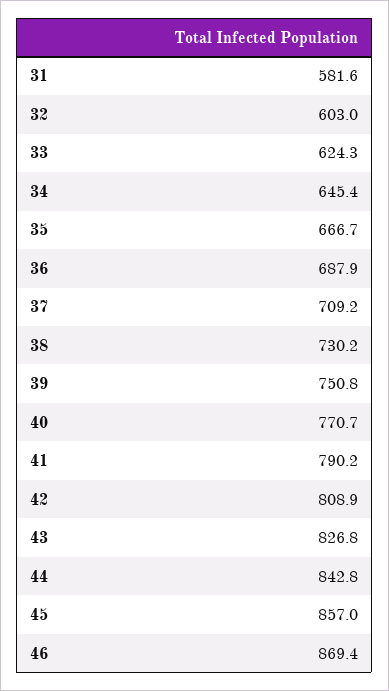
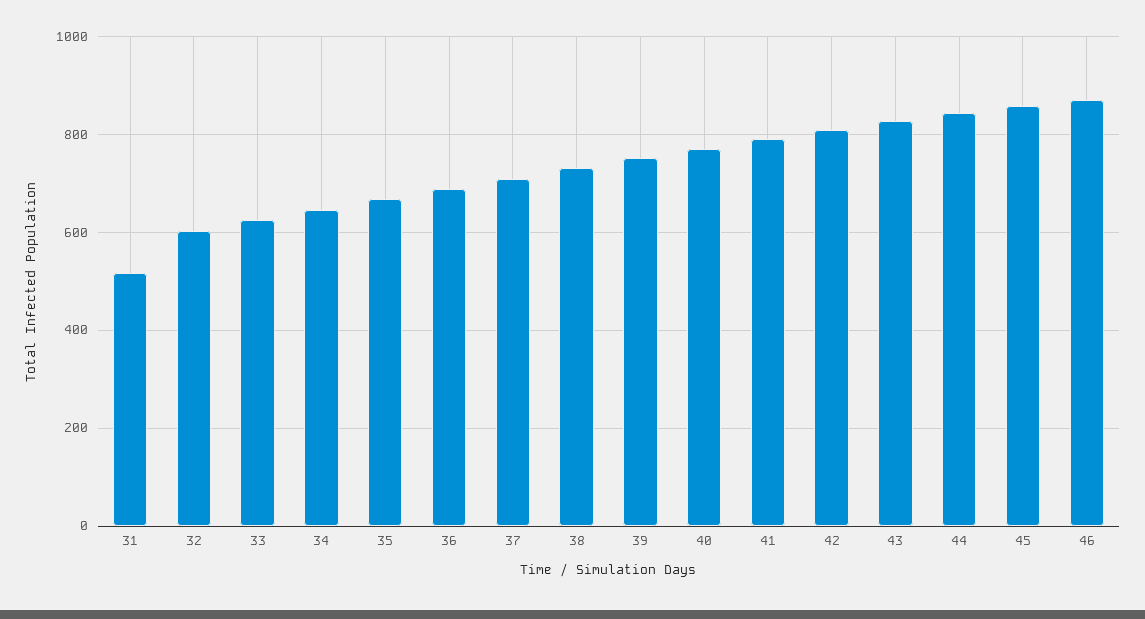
31: 581.6 -> 520

